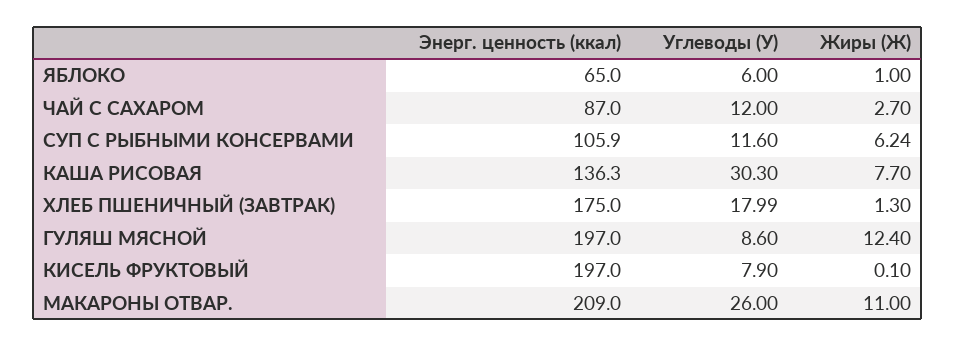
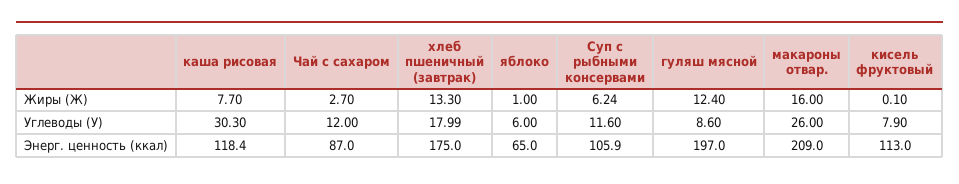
Энерг. ценность (ккал), КАША РИСОВАЯ: 136.3 -> 118.4
Жиры (Ж), ХЛЕБ ПШЕНИЧНЫЙ (ЗАВТРАК): 1.3 -> 13.3
Энерг. ценность (ккал), КИСЕЛЬ ФРУКТОВЫЙ: 197 -> 113
Жиры (Ж), МАКАРОНЫ ОТВАР.: 11 -> 16

